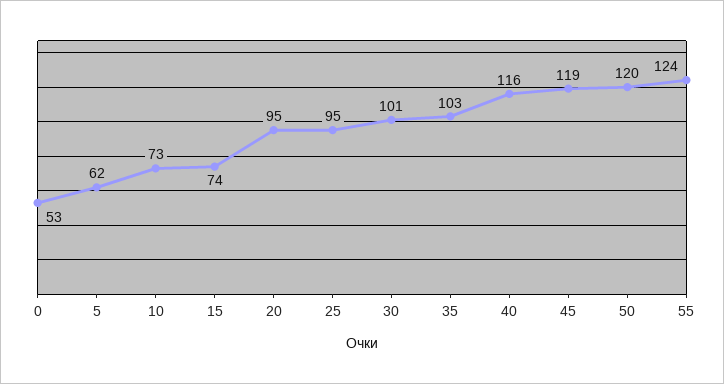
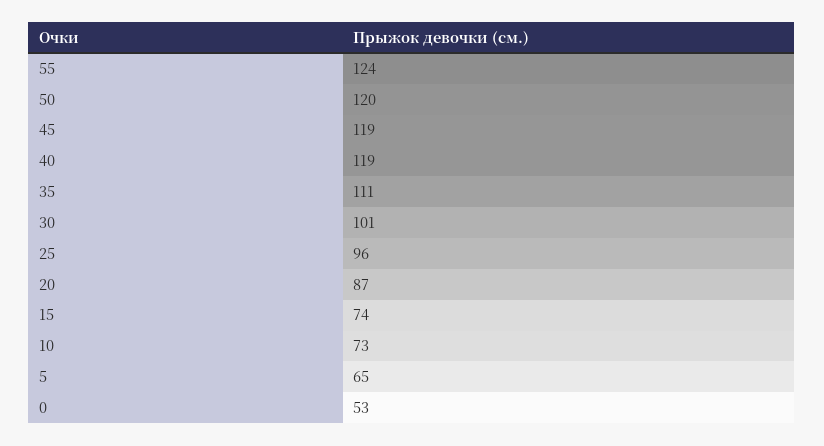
5: 62 -> 65
20: 95 -> 87
25: 95 -> 96
35: 103 -> 111
40: 116 -> 119

